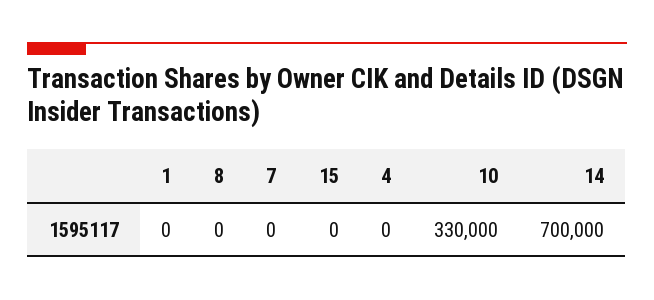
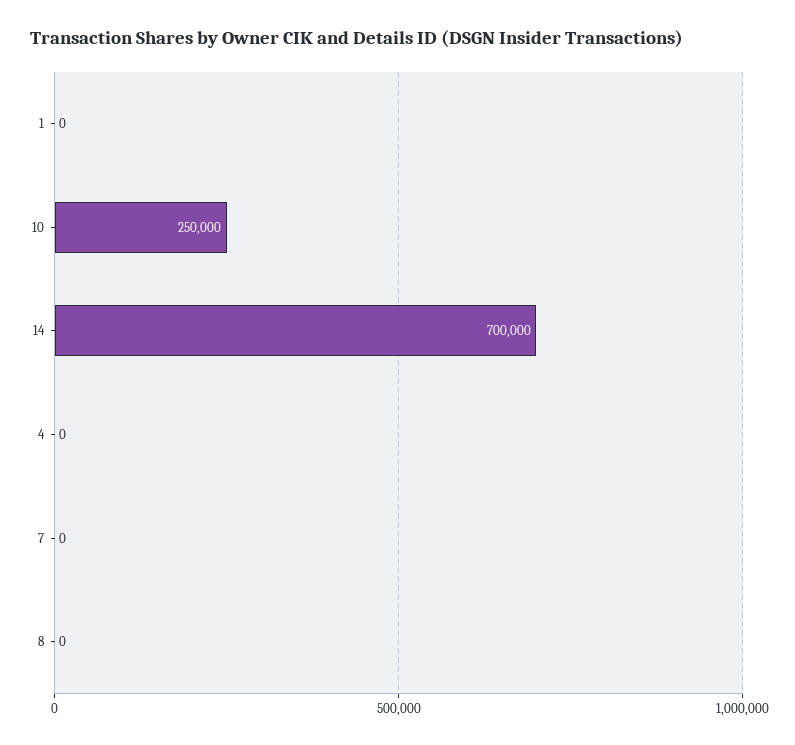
15: 0 -> none
10: 330000 -> 250000

